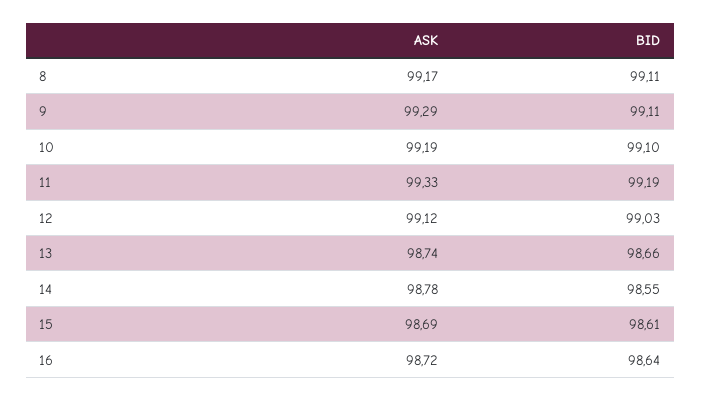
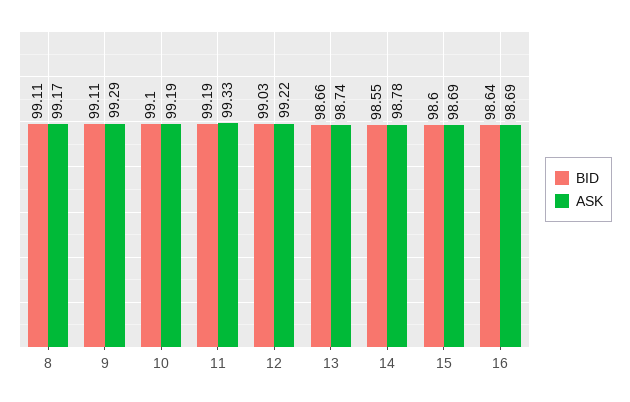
ASK, 12: 99.12 -> 99.22
BID, 15: 98.61 -> 98.6
ASK, 16: 98.72 -> 98.69

